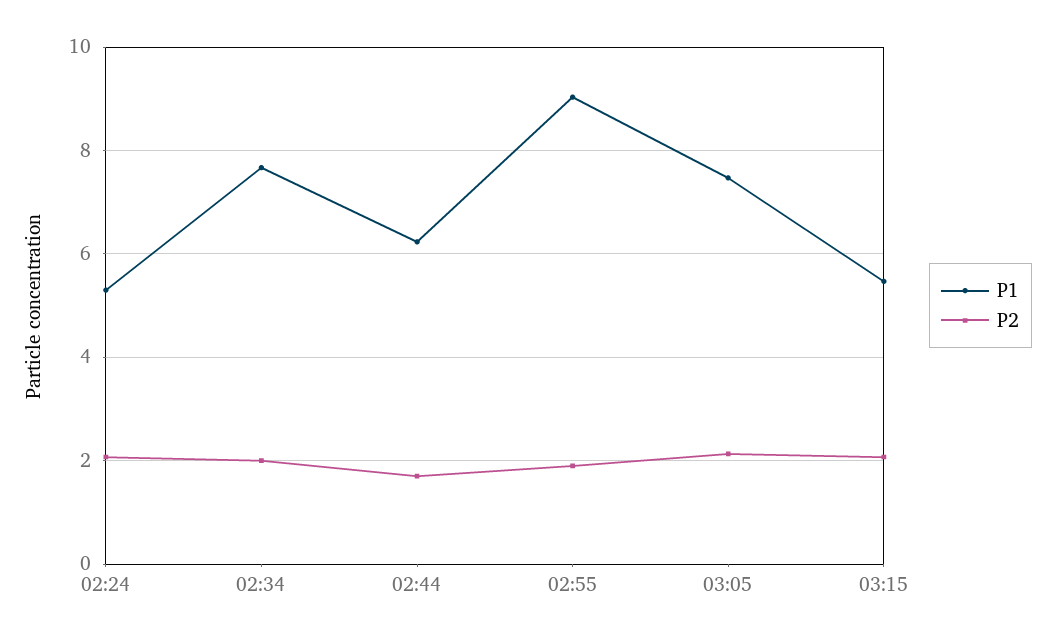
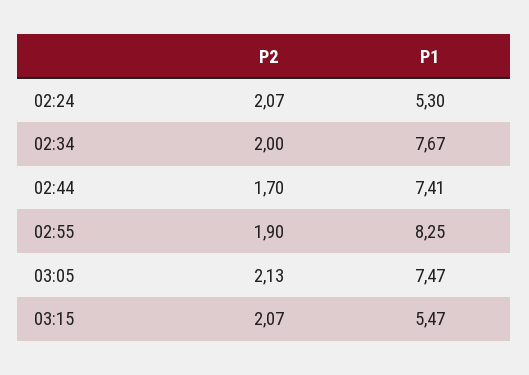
P1, 02:44: 6.2 -> 7.41
P1, 02:55: 9 -> 8.25

